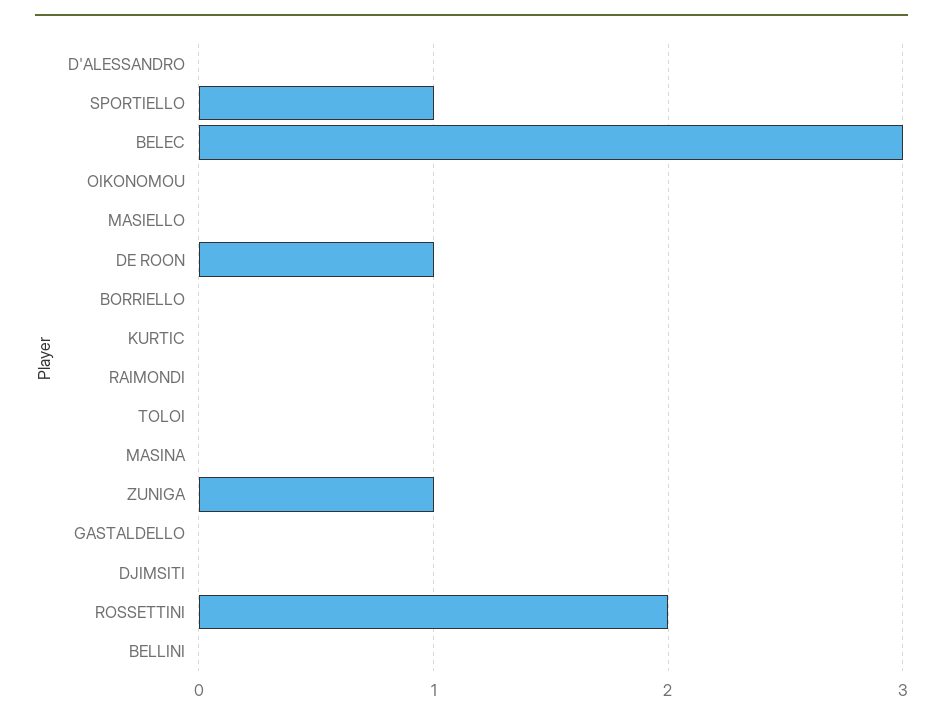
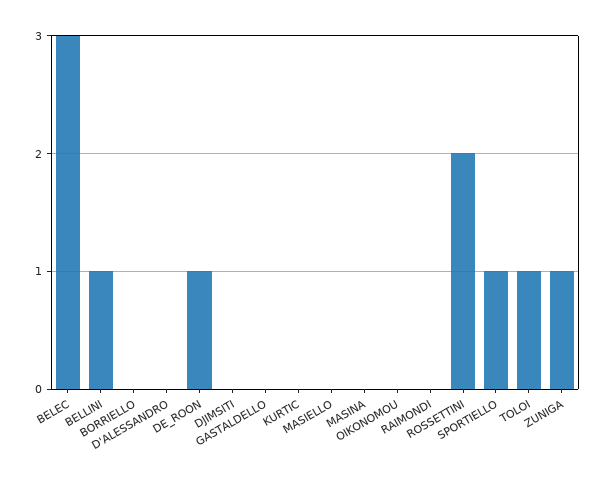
TOLOI: 0 -> 1
BELLINI: 0 -> 1

